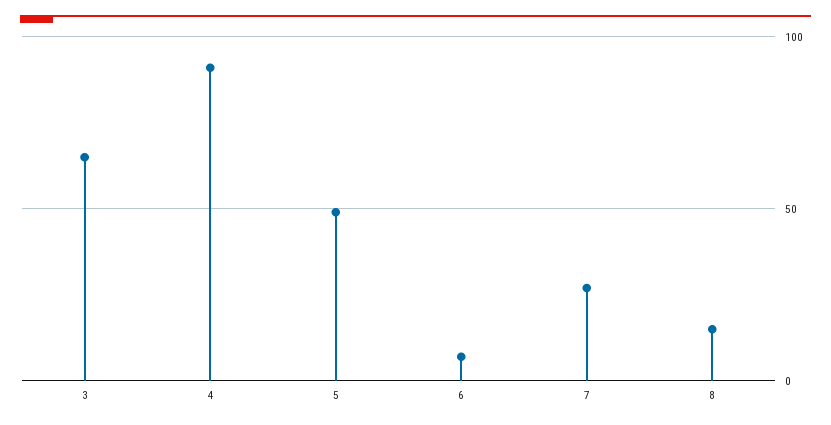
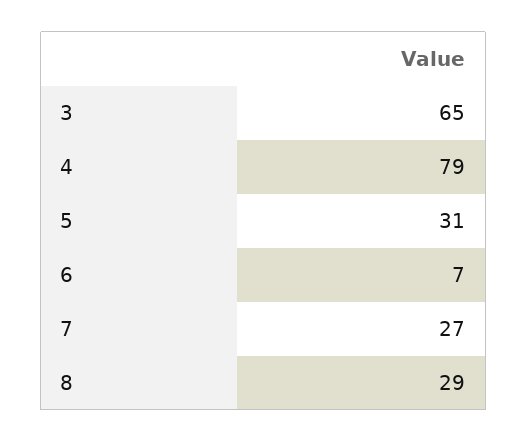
4: 90 -> 79
5: 50 -> 31
8: 15 -> 29

